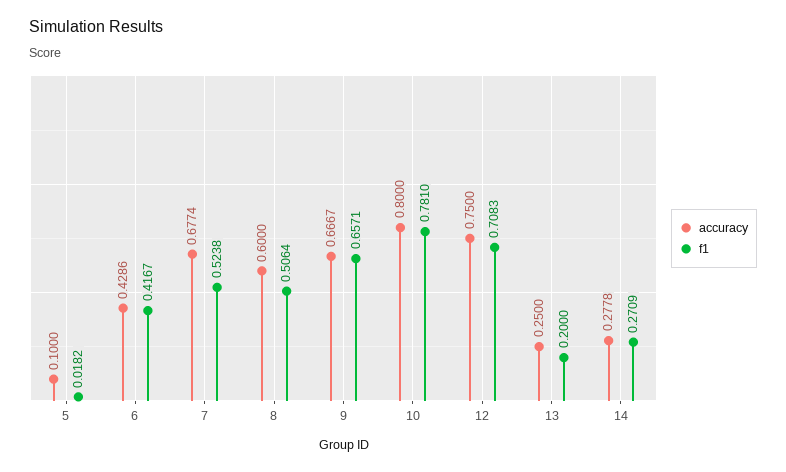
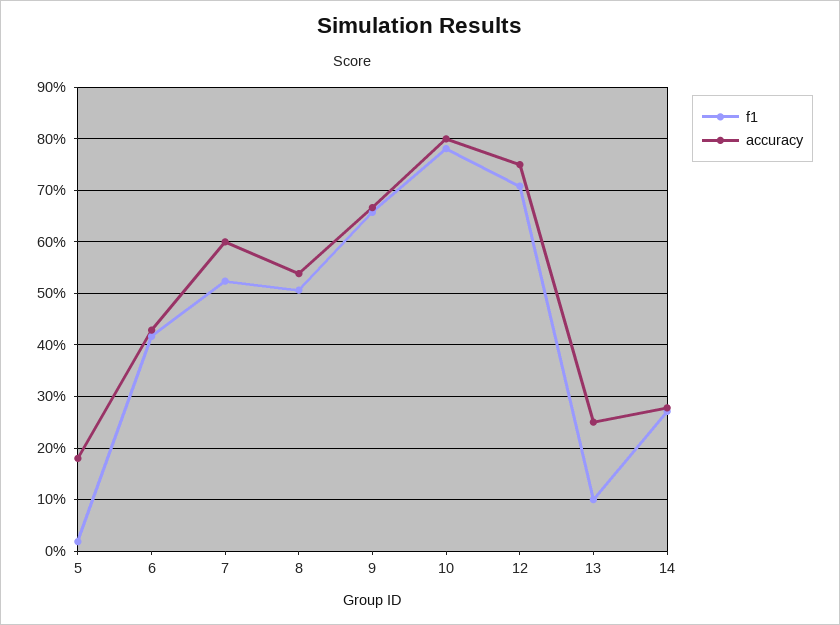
accuracy, 5: 0.1 -> 0.18
accuracy, 7: 0.6774 -> 0.6
accuracy, 8: 0.6 -> 0.54
f1, 13: 0.2 -> 0.1

